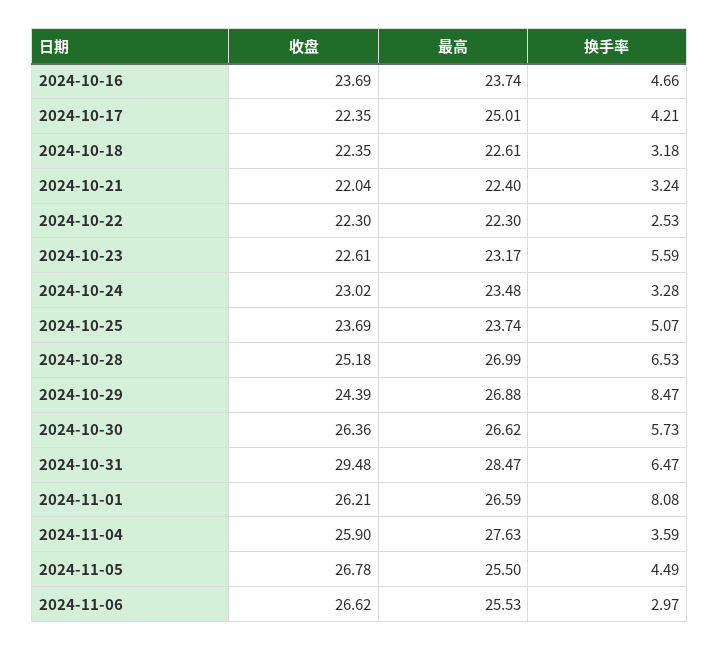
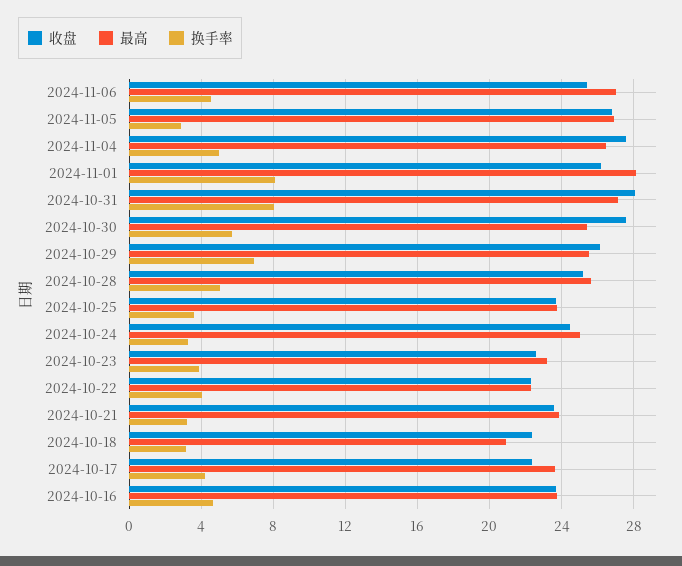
最高, 2024-10-17: 25.01 -> 23.5
最高, 2024-10-18: 22.61 -> 21
收盘, 2024-10-21: 22.04 -> 23.5
最高, 2024-10-21: 22.4 -> 24
换手率, 2024-10-22: 2.53 -> 4
换手率, 2024-10-23: 5.59 -> 4
收盘, 2024-10-24: 23.02 -> 24.5
最高, 2024-10-24: 23.48 -> 25
换手率, 2024-10-25: 5.07 -> 3.5
最高, 2024-10-28: 26.99 -> 25.5
换手率, 2024-10-28: 6.53 -> 5
收盘, 2024-10-29: 24.39 -> 26
最高, 2024-10-29: 26.88 -> 25.5
换手率, 2024-10-29: 8.47 -> 7
收盘, 2024-10-30: 26.36 -> 27.5
最高, 2024-10-30: 26.62 -> 25.5
收盘, 2024-10-31: 29.48 -> 28
最高, 2024-10-31: 28.47 -> 27
换手率, 2024-10-31: 6.47 -> 8
最高, 2024-11-01: 26.59 -> 28
收盘, 2024-11-04: 25.9 -> 27.5
最高, 2024-11-04: 27.63 -> 26.5
换手率, 2024-11-04: 3.59 -> 5
最高, 2024-11-05: 25.5 -> 27
换手率, 2024-11-05: 4.49 -> 3
收盘, 2024-11-06: 26.62 -> 25.5
最高, 2024-11-06: 25.53 -> 27
换手率, 2024-11-06: 2.97 -> 4.5

